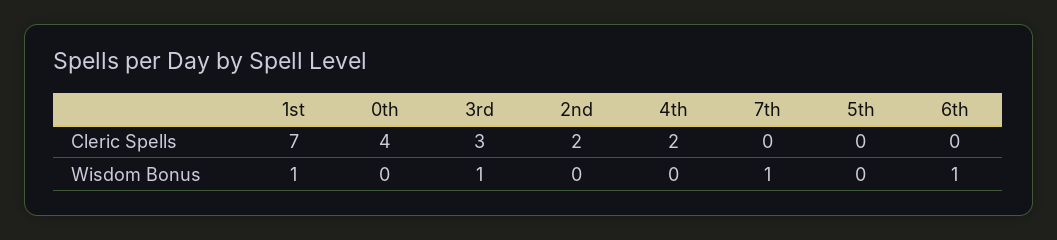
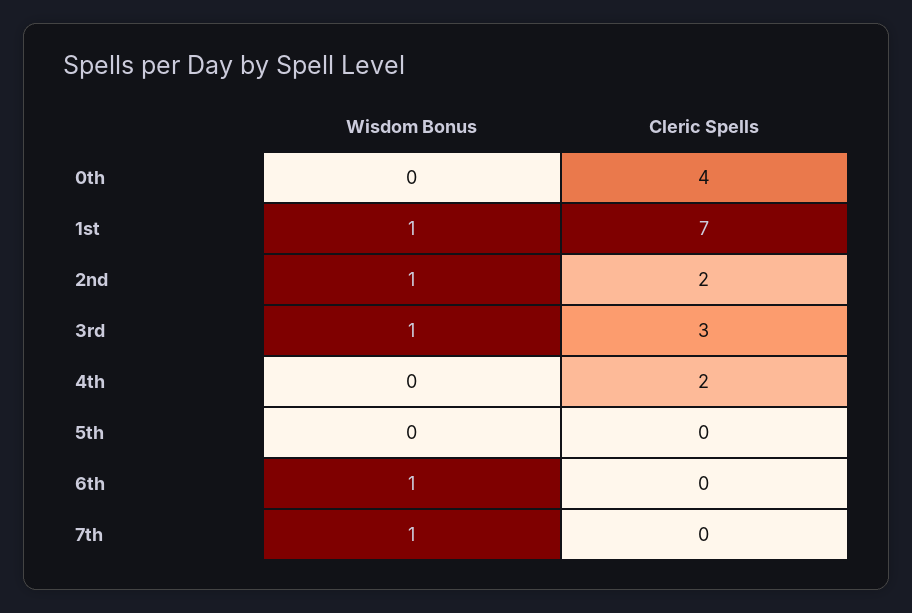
2nd, Wisdom Bonus: 0 -> 1

